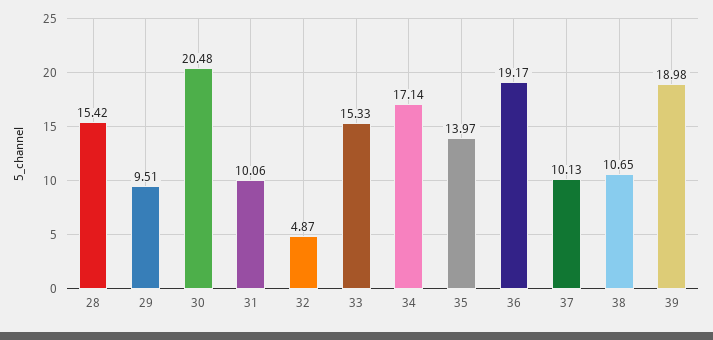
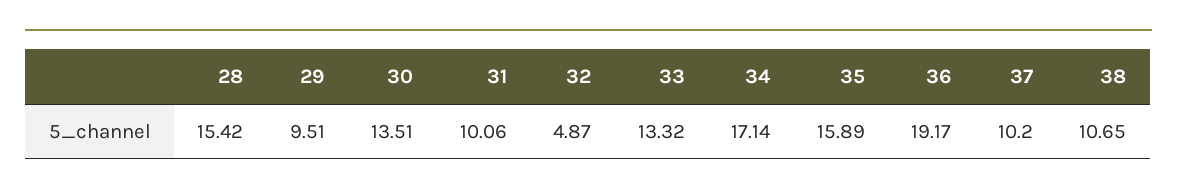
30: 20.48 -> 13.51
33: 15.33 -> 13.32
35: 13.97 -> 15.89
37: 10.13 -> 10.2
39: 18.98 -> none

